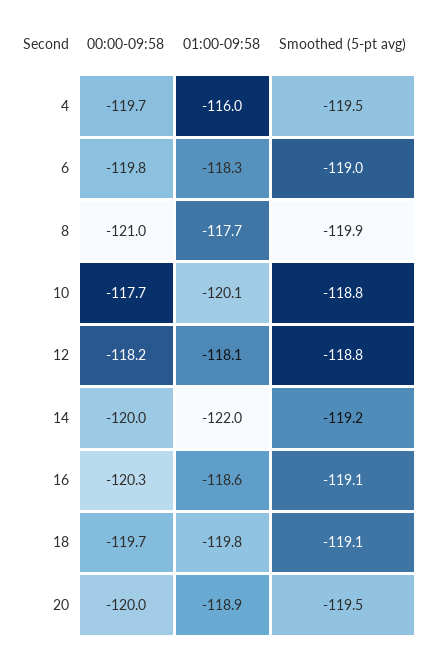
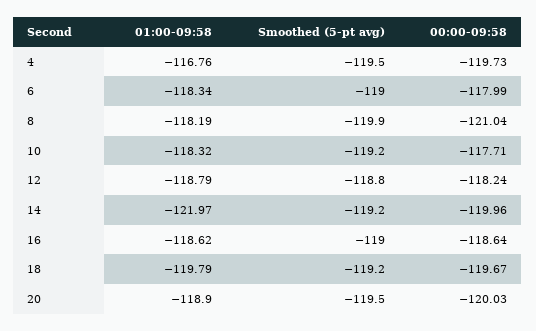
01:00-09:58, 4: -116 -> -116.76
00:00-09:58, 6: -119.8 -> -117.99
01:00-09:58, 8: -117.7 -> -118.19
01:00-09:58, 10: -120.1 -> -118.32
Smoothed (5-pt avg), 10: -118.8 -> -119.2
01:00-09:58, 12: -118.1 -> -118.79
00:00-09:58, 16: -120.3 -> -118.64
Smoothed (5-pt avg), 16: -119.1 -> -119
Smoothed (5-pt avg), 18: -119.1 -> -119.2

